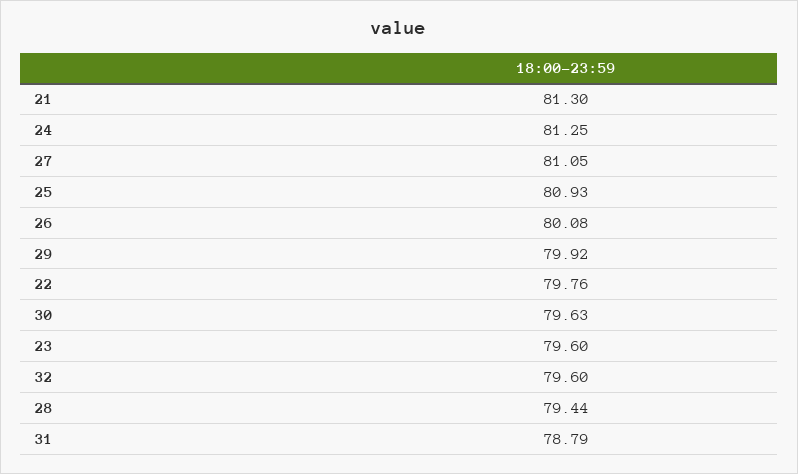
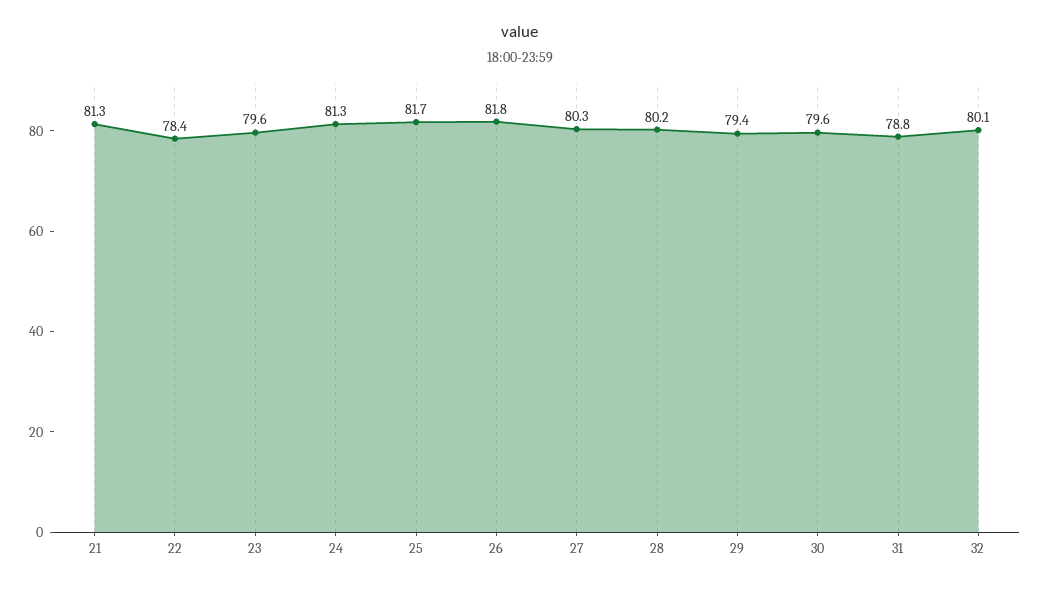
27: 81.05 -> 80.3
25: 80.93 -> 81.7
26: 80.08 -> 81.8
29: 79.92 -> 79.4
22: 79.76 -> 78.4
32: 79.6 -> 80.1
28: 79.44 -> 80.2

